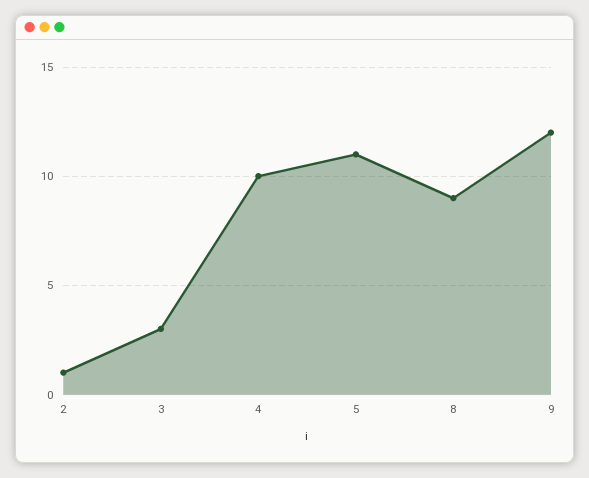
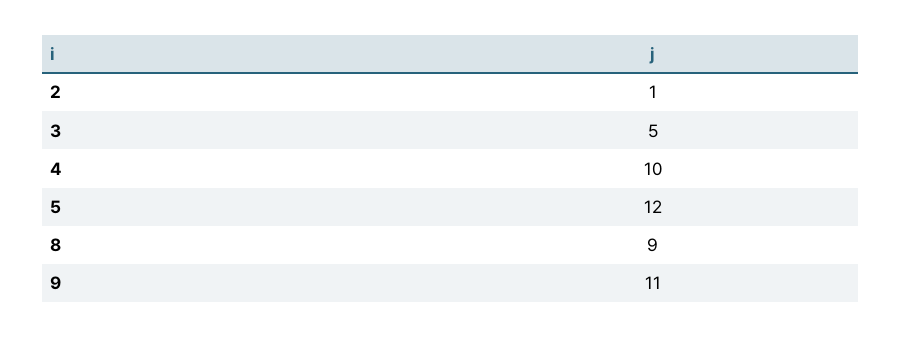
3: 3 -> 5
5: 11 -> 12
9: 12 -> 11

